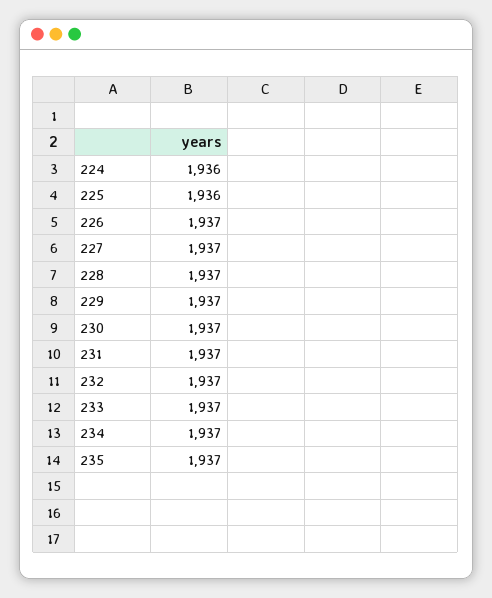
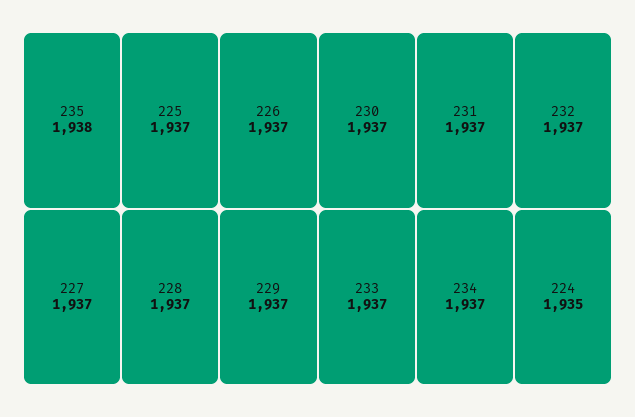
224: 1936 -> 1935
225: 1936 -> 1937
235: 1937 -> 1938

